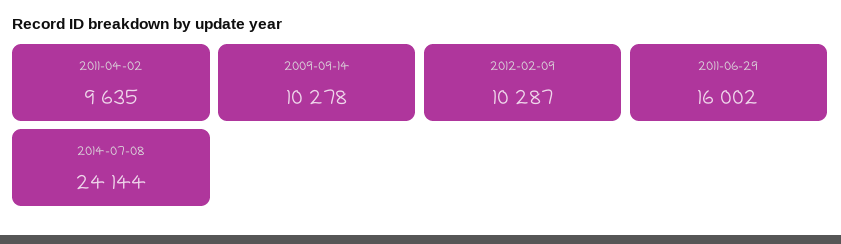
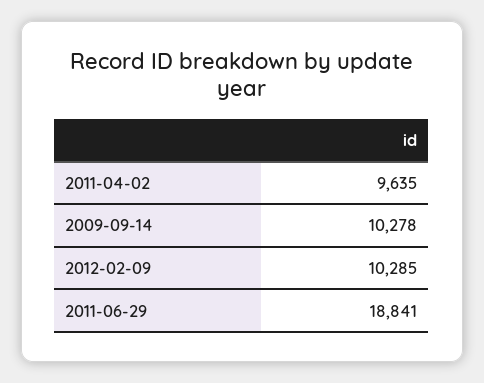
2012-02-09: 10287 -> 10285
2011-06-29: 16002 -> 18841
2014-07-08: 24144 -> none

